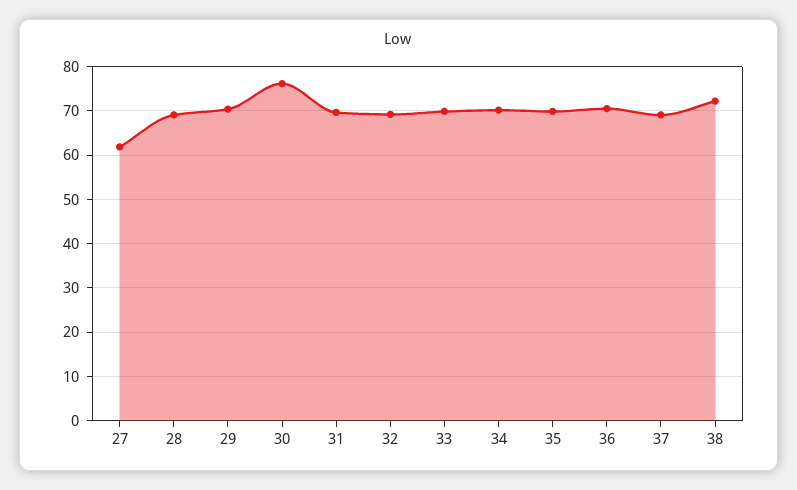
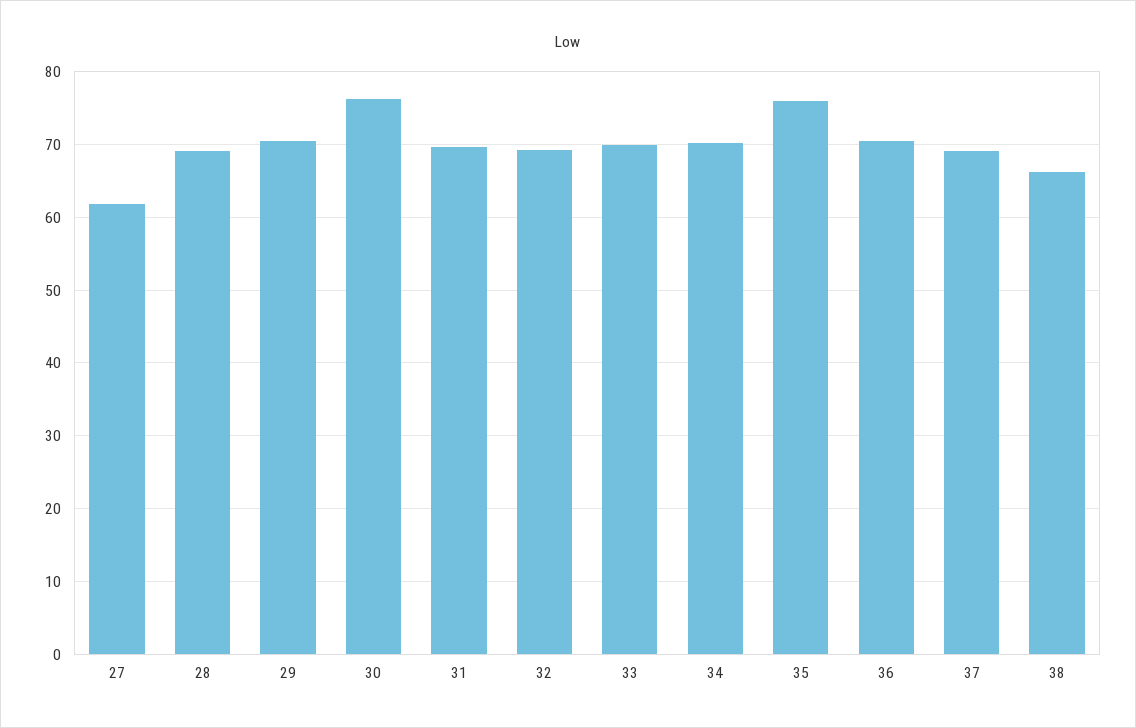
35: 70 -> 76
38: 72 -> 66

